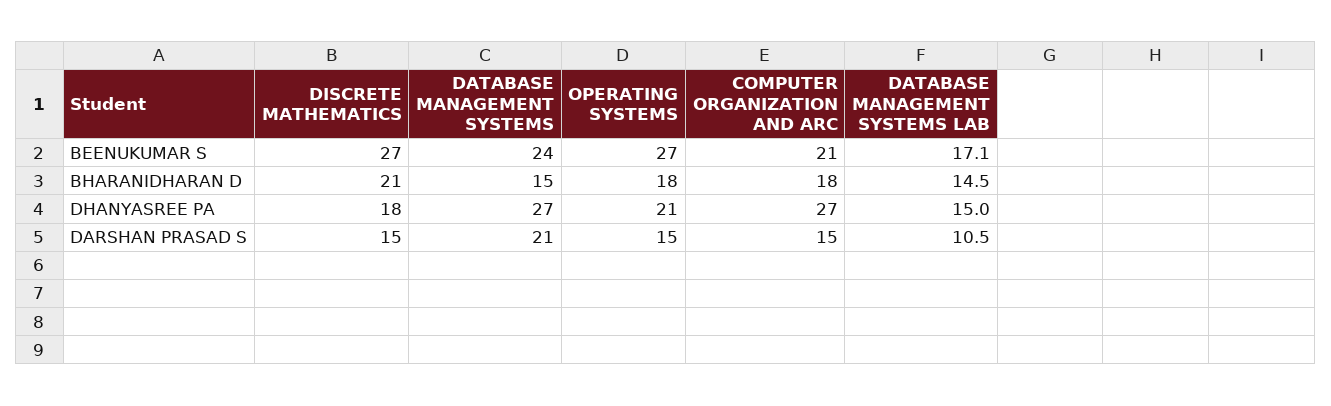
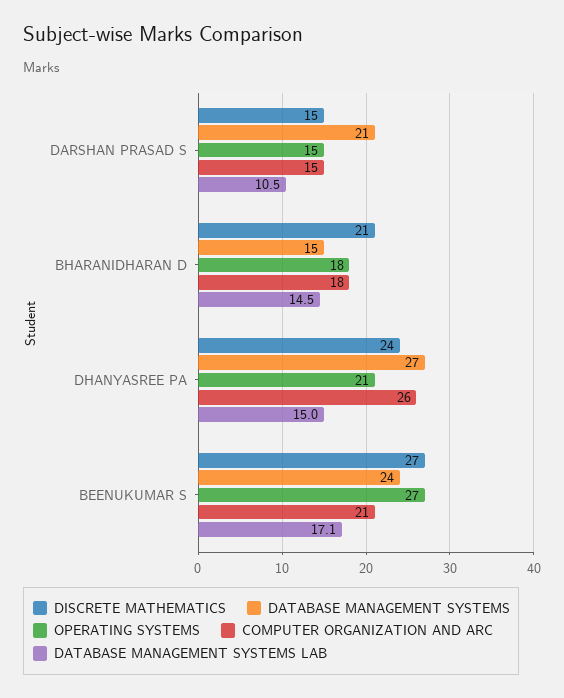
DISCRETE MATHEMATICS, DHANYASREE PA: 18 -> 24
COMPUTER ORGANIZATION AND ARC, DHANYASREE PA: 27 -> 26

